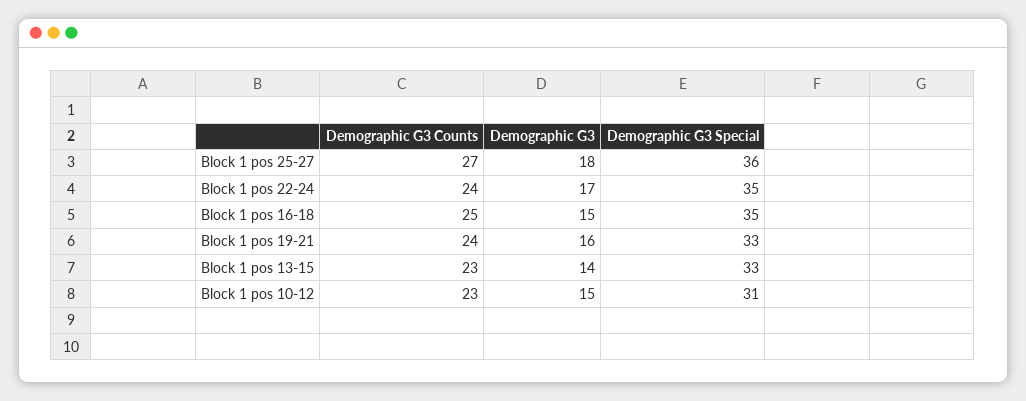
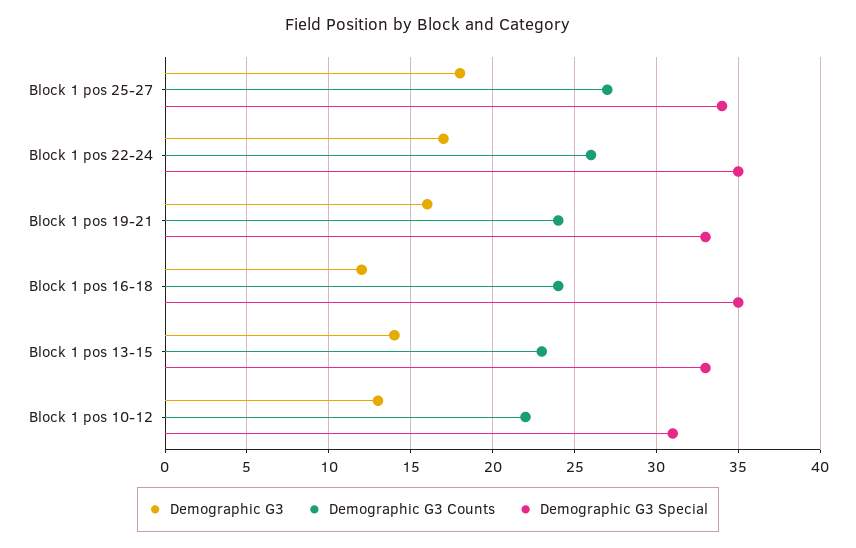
Demographic G3 Special, Block 1 pos 25-27: 36 -> 34
Demographic G3 Counts, Block 1 pos 22-24: 24 -> 26
Demographic G3 Counts, Block 1 pos 16-18: 25 -> 24
Demographic G3, Block 1 pos 16-18: 15 -> 12
Demographic G3 Counts, Block 1 pos 10-12: 23 -> 22
Demographic G3, Block 1 pos 10-12: 15 -> 13

